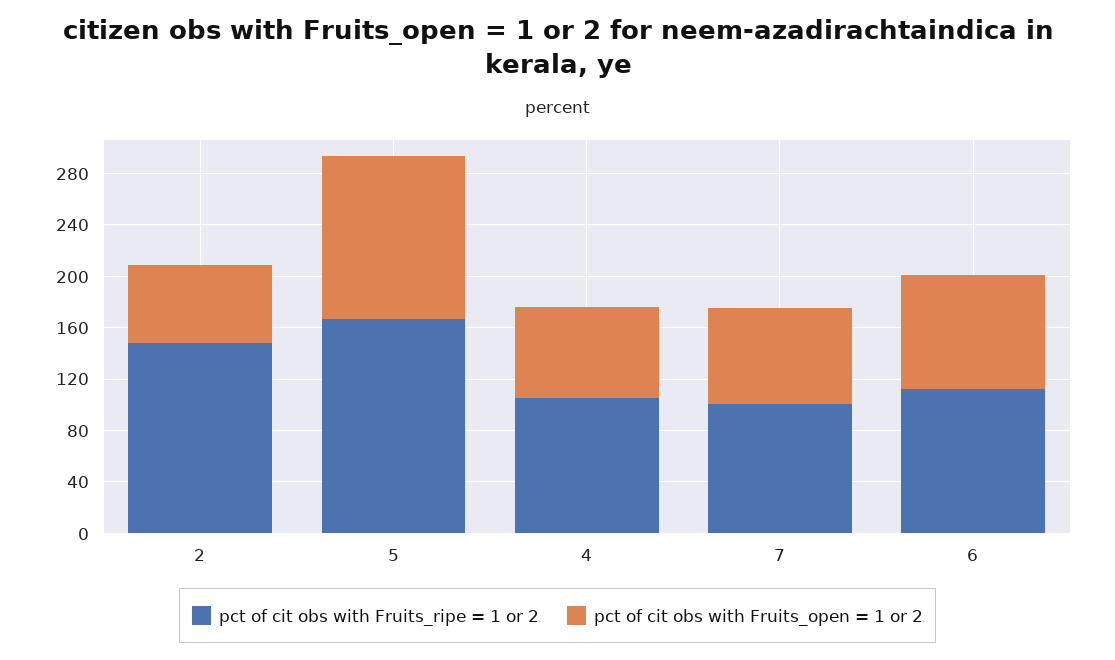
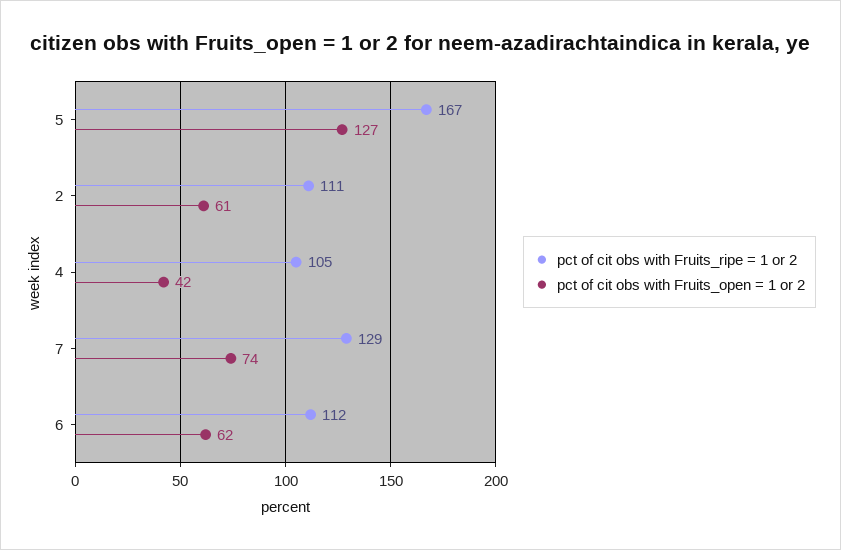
pct of cit obs with Fruits_ripe = 1 or 2, 2: 150 -> 111
pct of cit obs with Fruits_open = 1 or 2, 4: 70 -> 42
pct of cit obs with Fruits_ripe = 1 or 2, 7: 100 -> 129
pct of cit obs with Fruits_open = 1 or 2, 6: 90 -> 62

